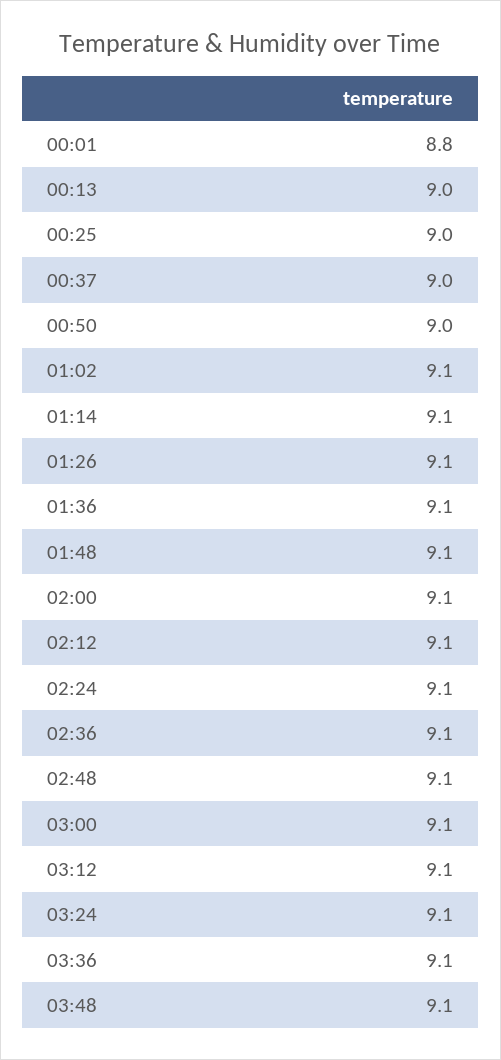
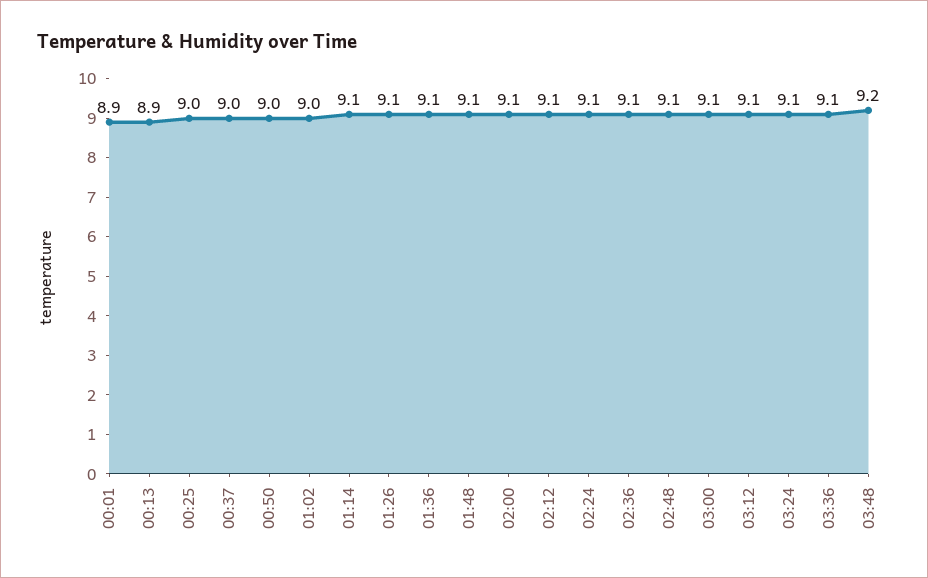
00:01: 8.8 -> 8.9
00:13: 9 -> 8.9
01:02: 9.1 -> 9
03:48: 9.1 -> 9.2

